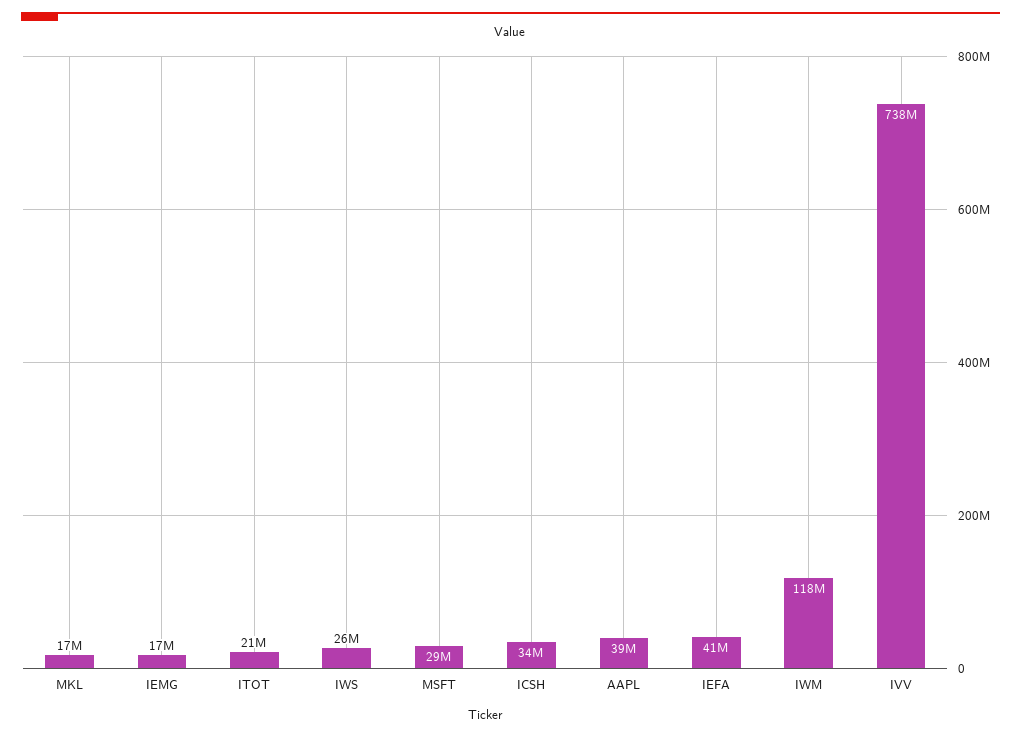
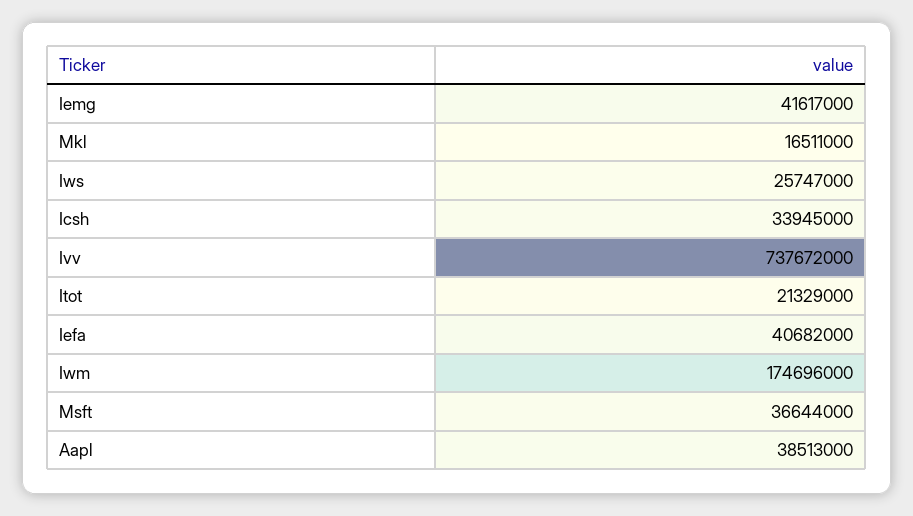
IEMG: 17000000 -> 41617000
MSFT: 29000000 -> 36644000
IWM: 118000000 -> 174696000

